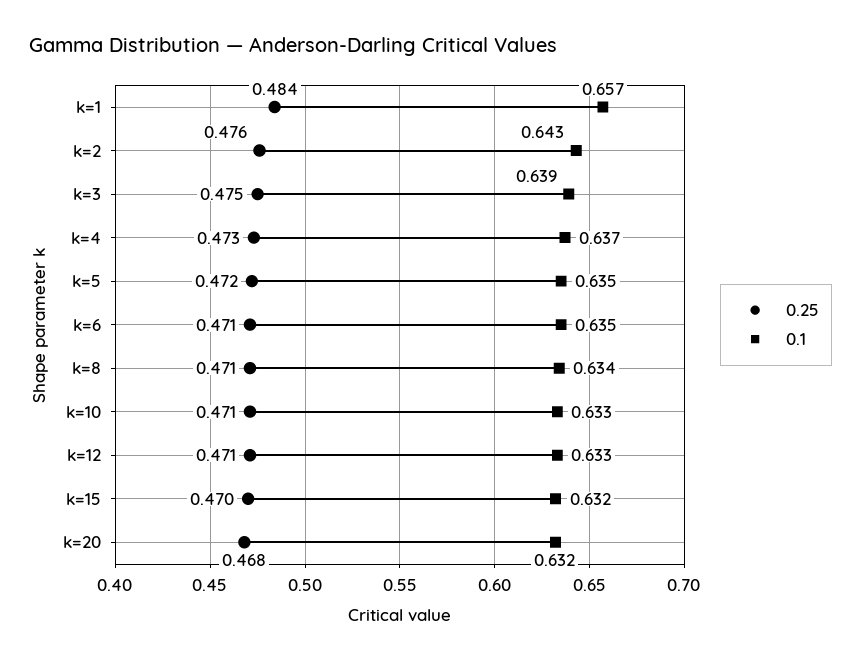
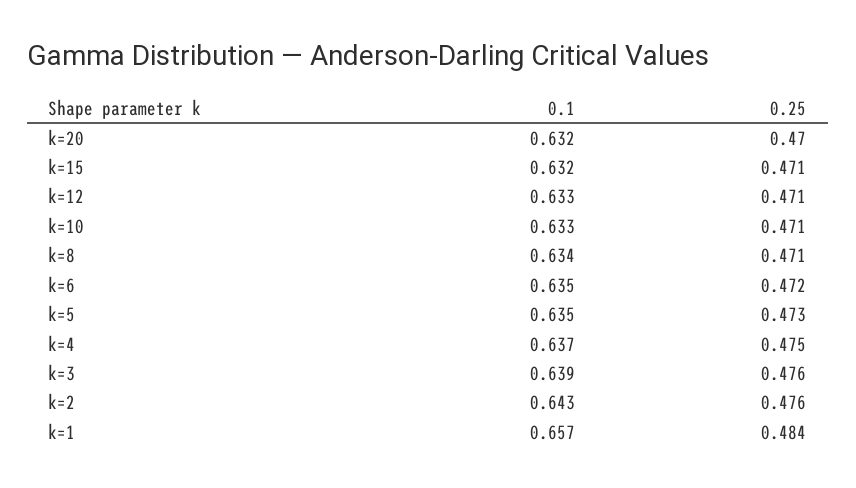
0.25, k=3: 0.475 -> 0.476
0.25, k=4: 0.473 -> 0.475
0.25, k=5: 0.472 -> 0.473
0.25, k=6: 0.471 -> 0.472
0.25, k=15: 0.47 -> 0.471
0.25, k=20: 0.468 -> 0.47

